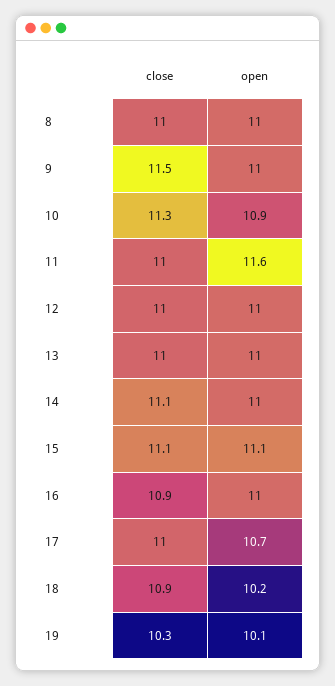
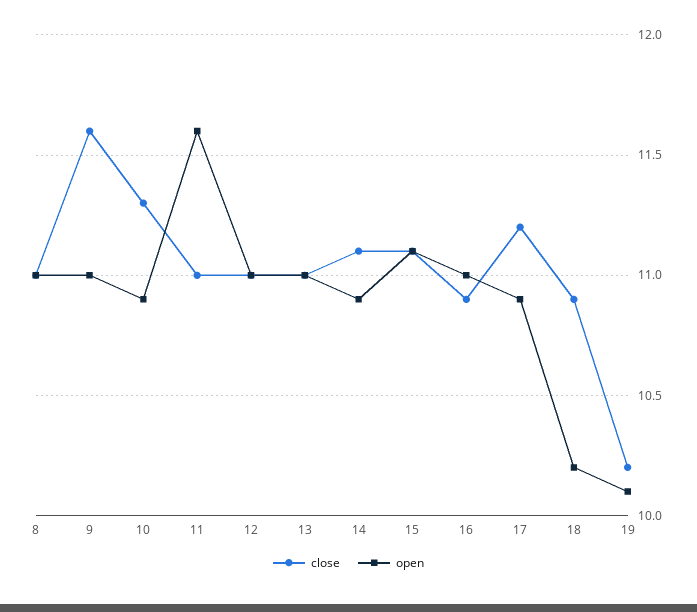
close, 9: 11.5 -> 11.6
open, 14: 11 -> 10.9
close, 17: 11 -> 11.2
open, 17: 10.7 -> 10.9
close, 19: 10.3 -> 10.2

